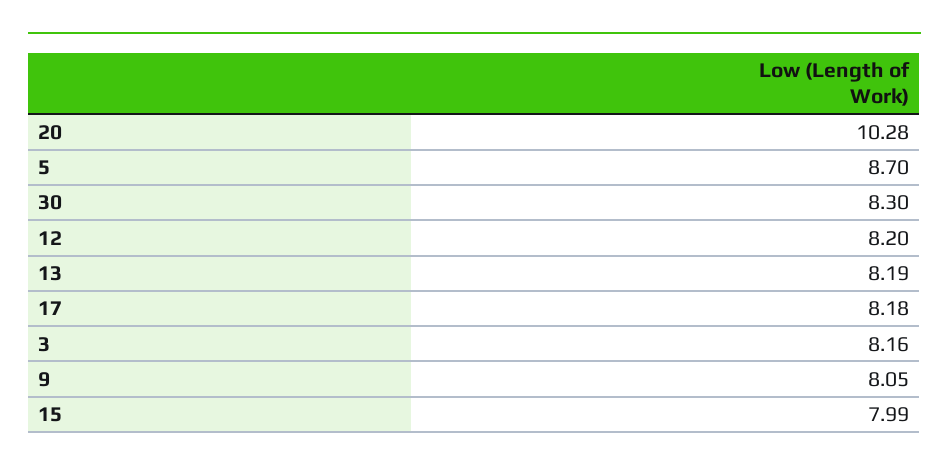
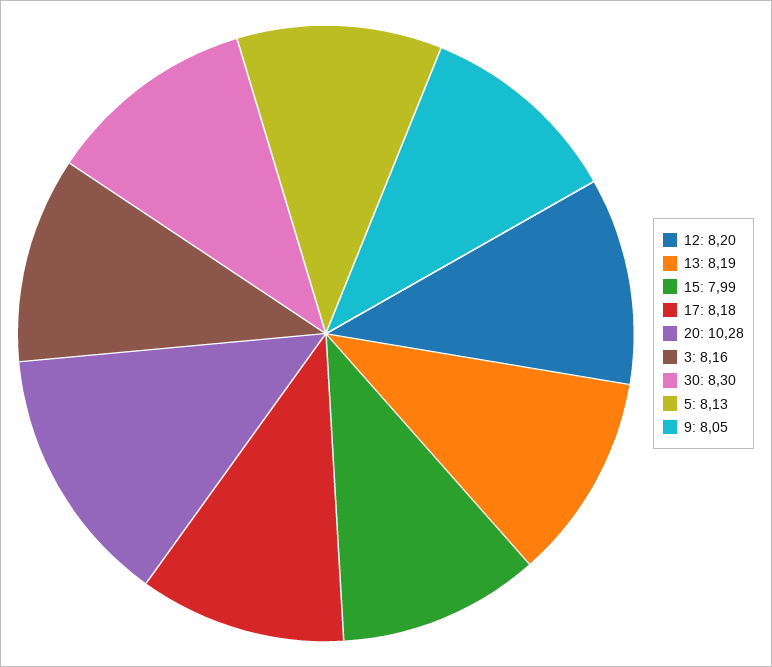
5: 8.7 -> 8.13

